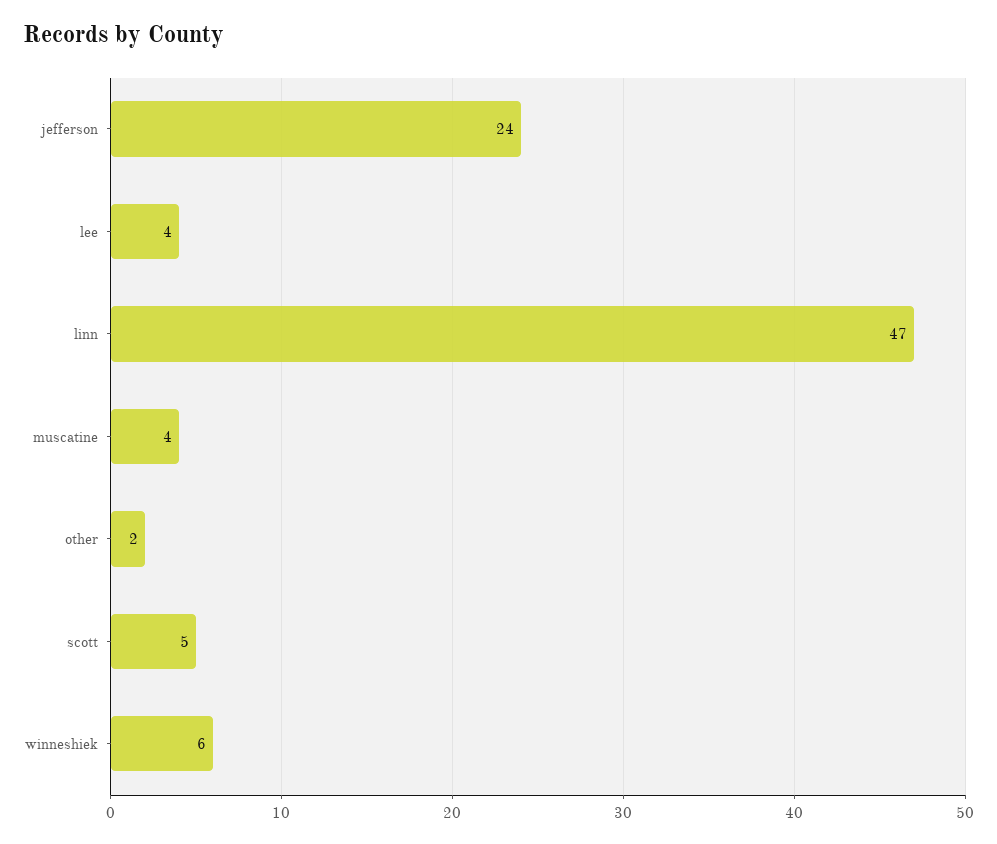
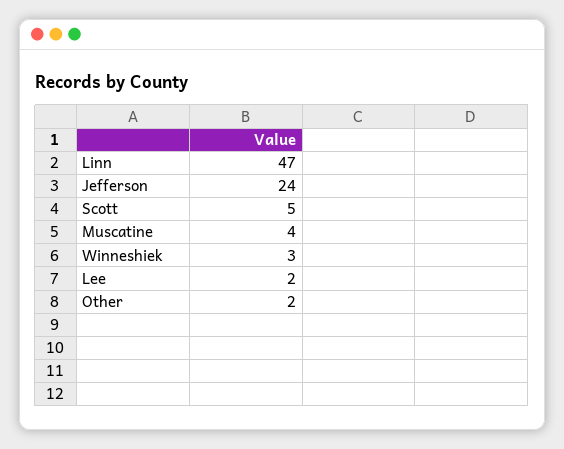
lee: 4 -> 2
winneshiek: 6 -> 3

